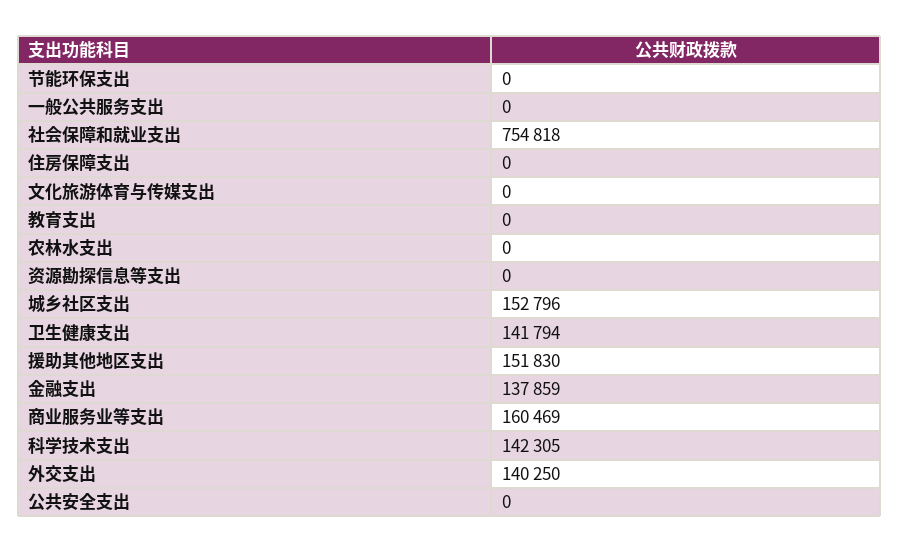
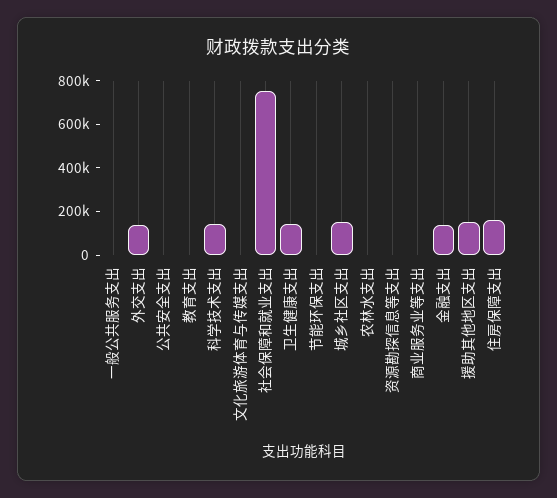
住房保障支出: 0 -> 150000
商业服务业等支出: 160469 -> 0

